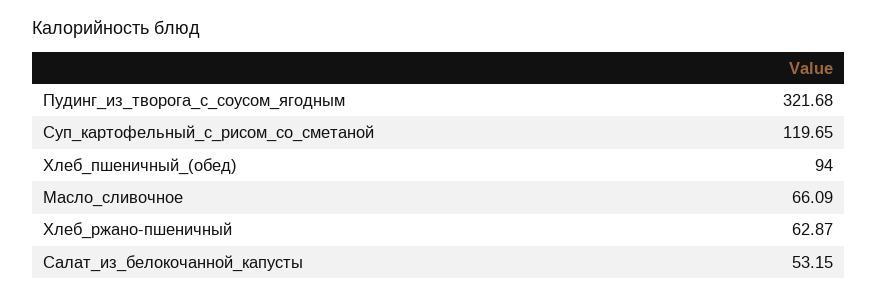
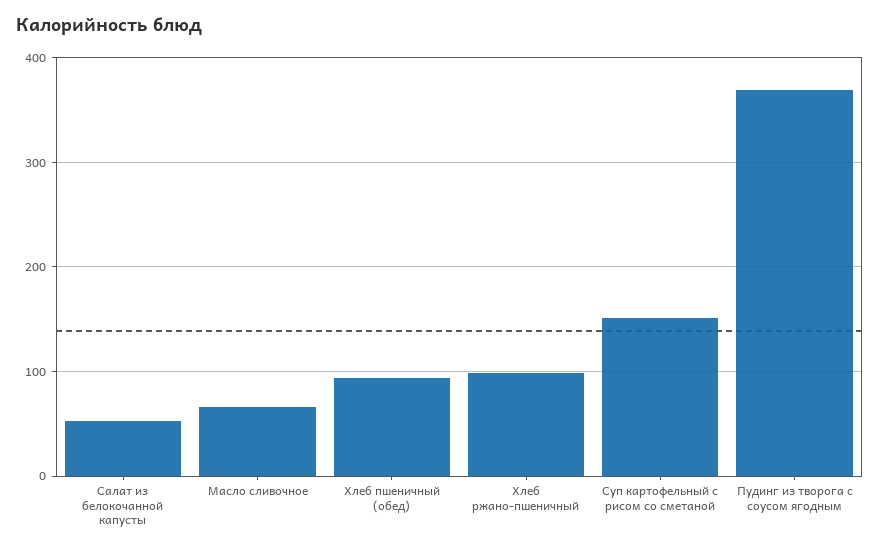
Пудинг_из_творога_с_соусом_ягодным: 321.68 -> 370
Суп_картофельный_с_рисом_со_сметаной: 119.65 -> 150
Хлеб_ржано-пшеничный: 62.87 -> 100

